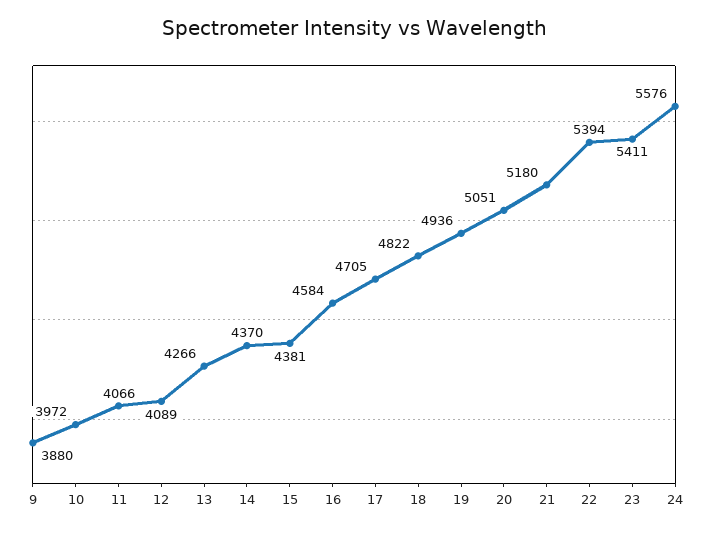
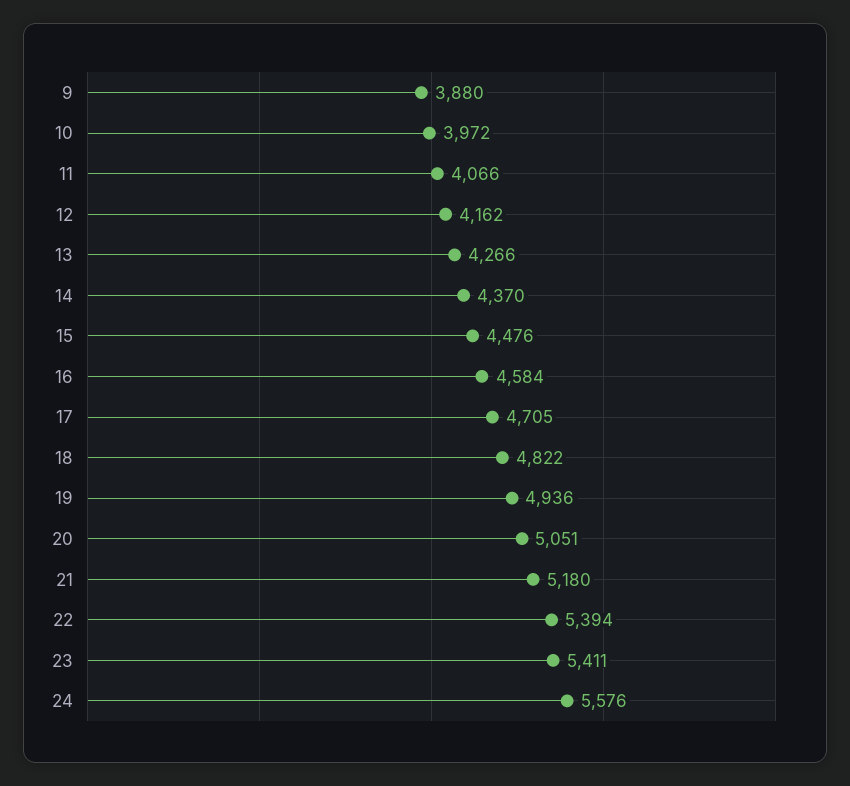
12: 4089 -> 4162
15: 4381 -> 4476

